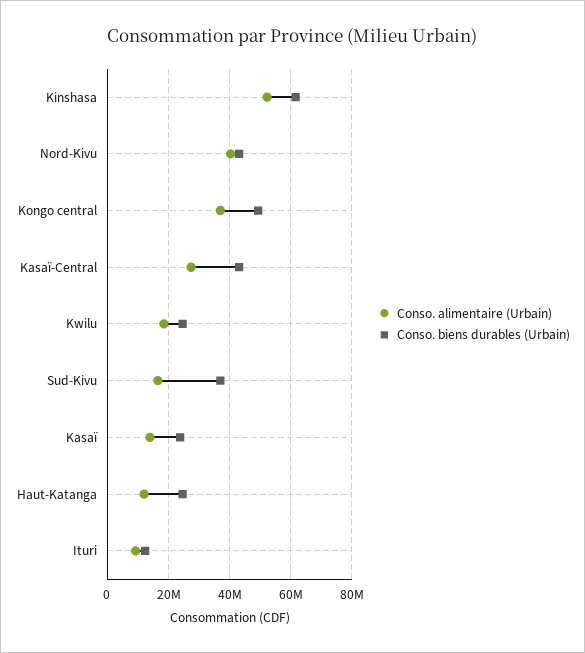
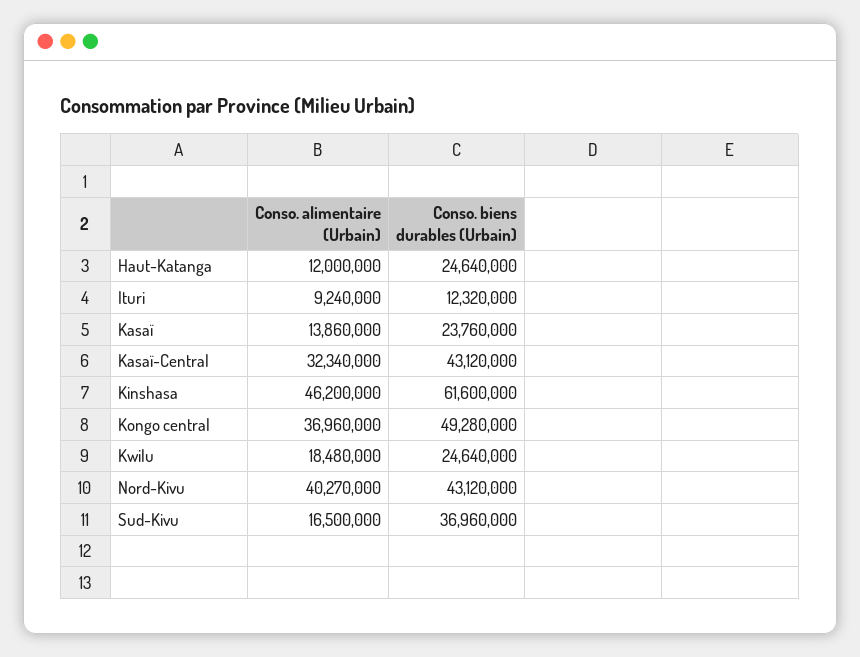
Conso. alimentaire (Urbain), Kinshasa: 52000000 -> 46200000
Conso. alimentaire (Urbain), Kasaï-Central: 28000000 -> 32340000

